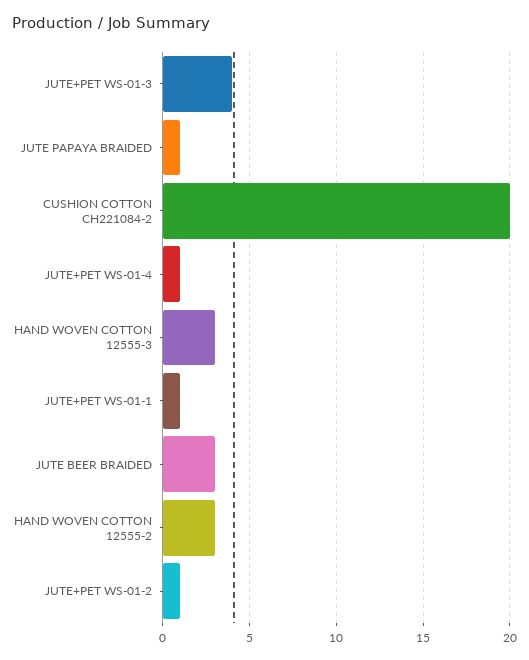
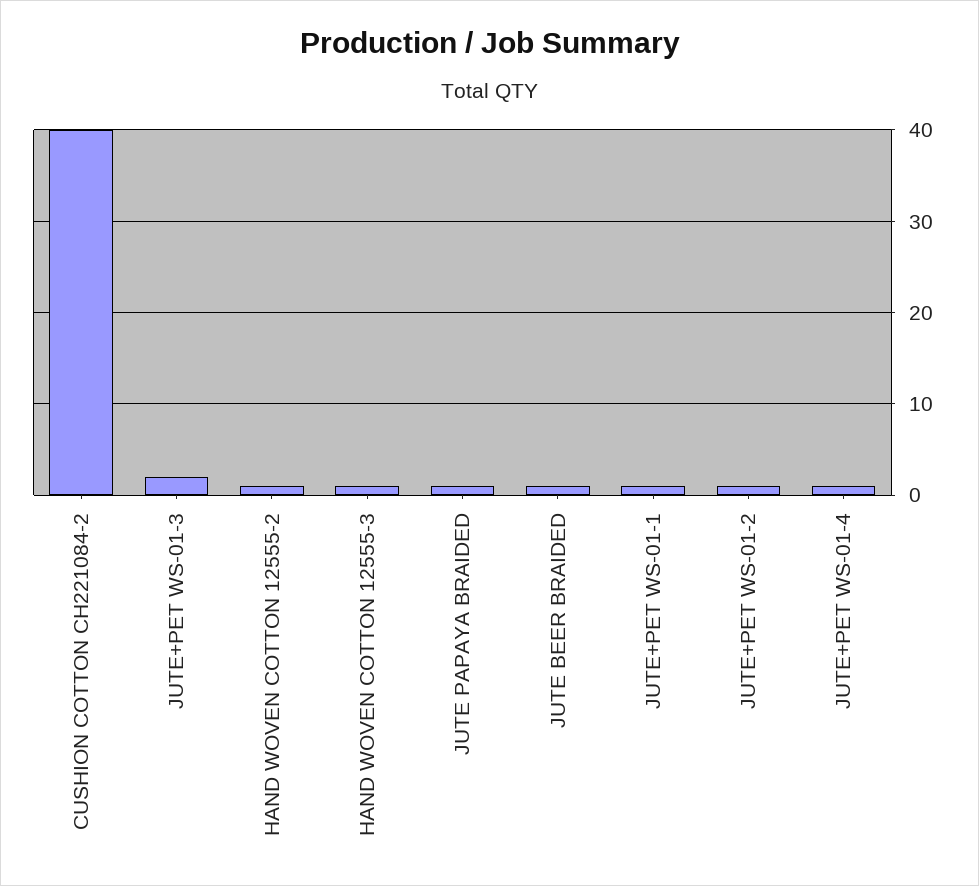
JUTE+PET WS-01-3: 4 -> 2
CUSHION COTTON CH221084-2: 20 -> 40
HAND WOVEN COTTON 12555-3: 3 -> 1
JUTE BEER BRAIDED: 3 -> 1
HAND WOVEN COTTON 12555-2: 3 -> 1

